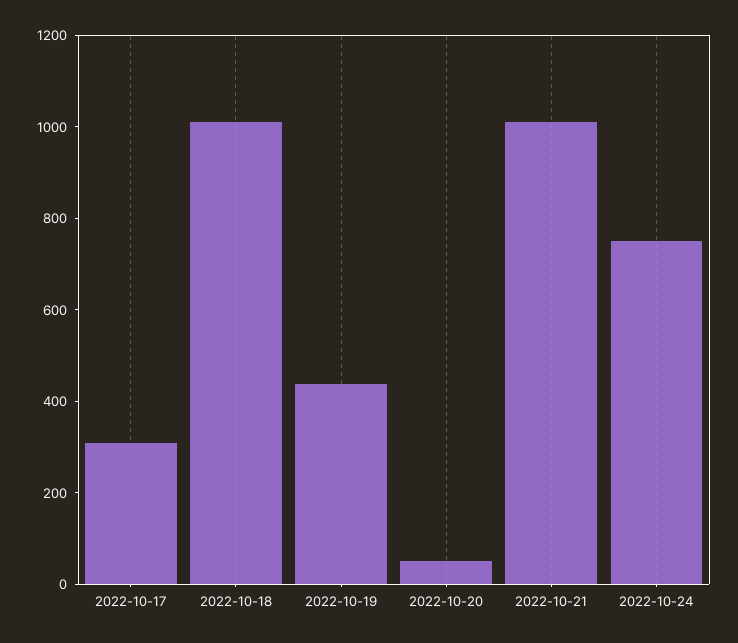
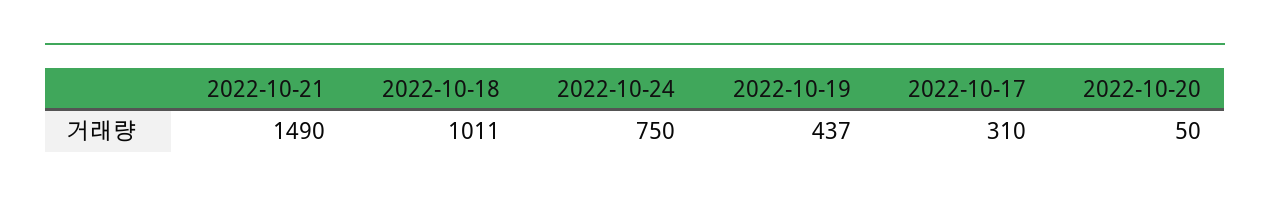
2022-10-21: 1000 -> 1490

